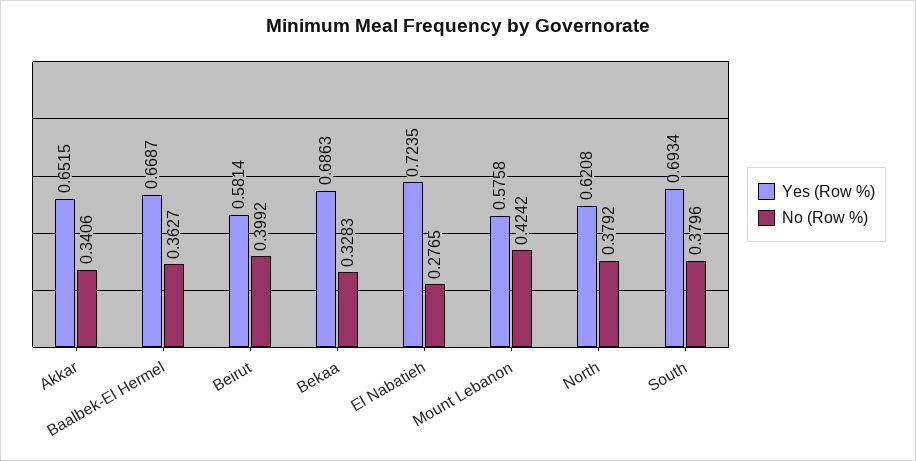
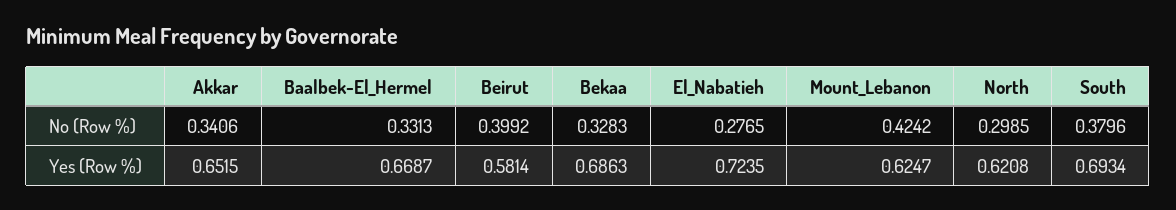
No (Row %), Baalbek-El Hermel: 0.3627 -> 0.3313
Yes (Row %), Mount Lebanon: 0.5758 -> 0.6247
No (Row %), North: 0.3792 -> 0.2985

